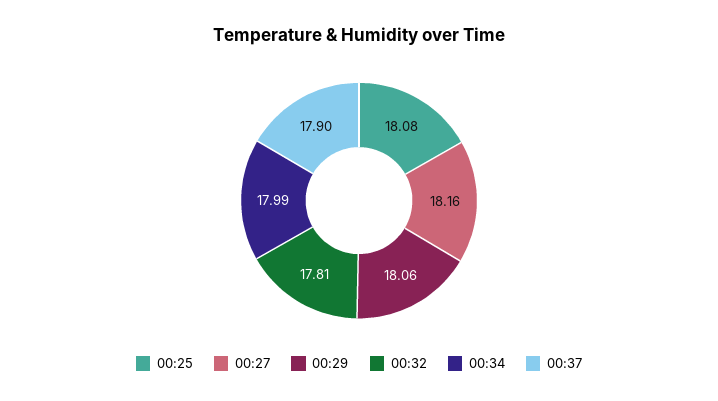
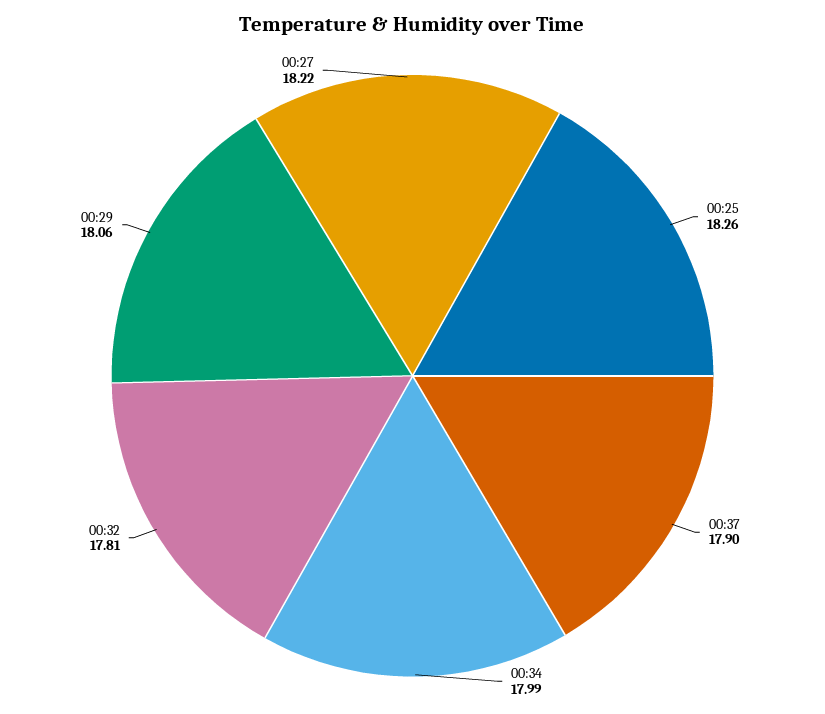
00:25: 18.08 -> 18.26
00:27: 18.16 -> 18.22

